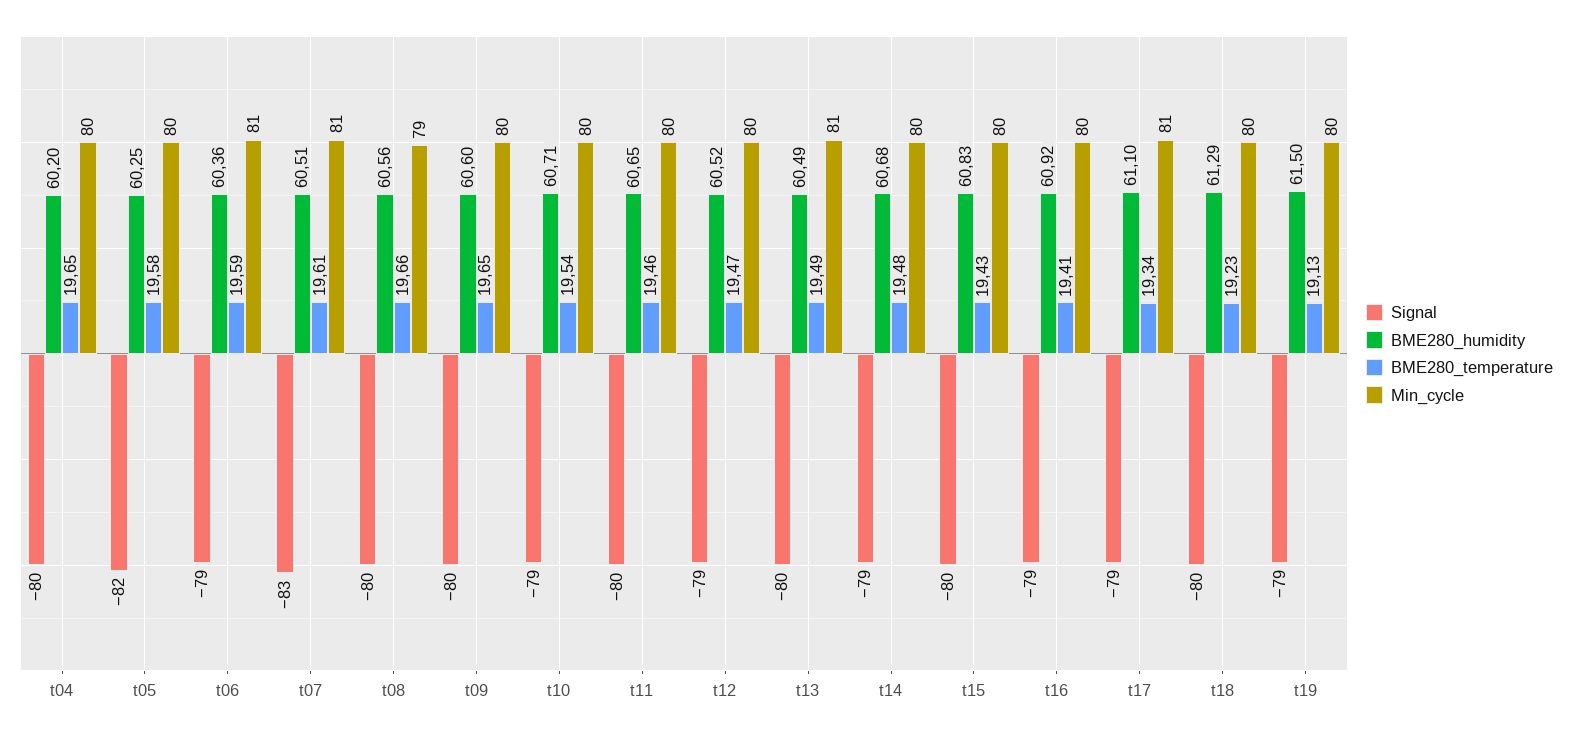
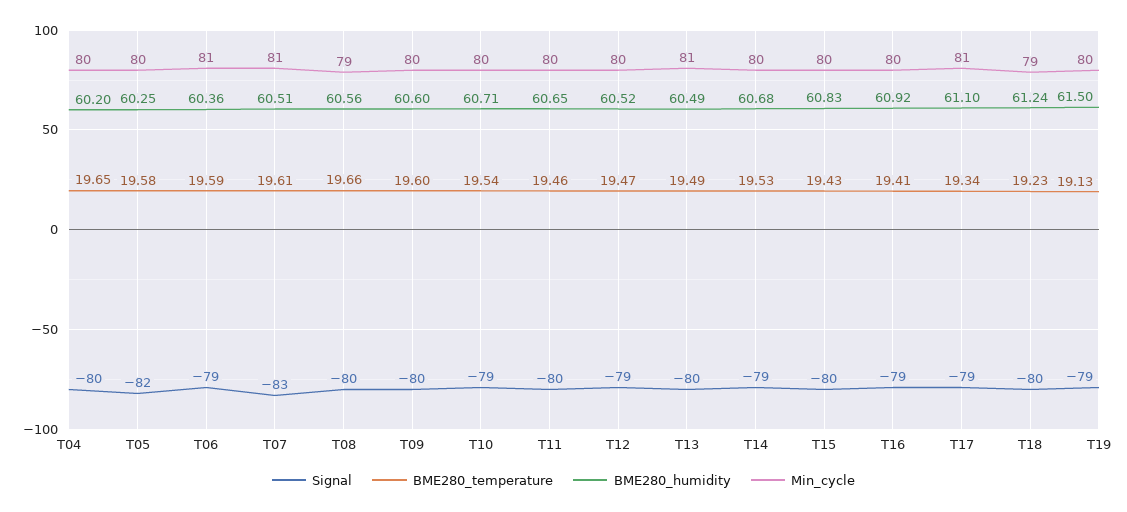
BME280_temperature, t09: 19.65 -> 19.6
BME280_temperature, t14: 19.48 -> 19.53
BME280_humidity, t18: 61.29 -> 61.24
Min_cycle, t18: 80 -> 79

